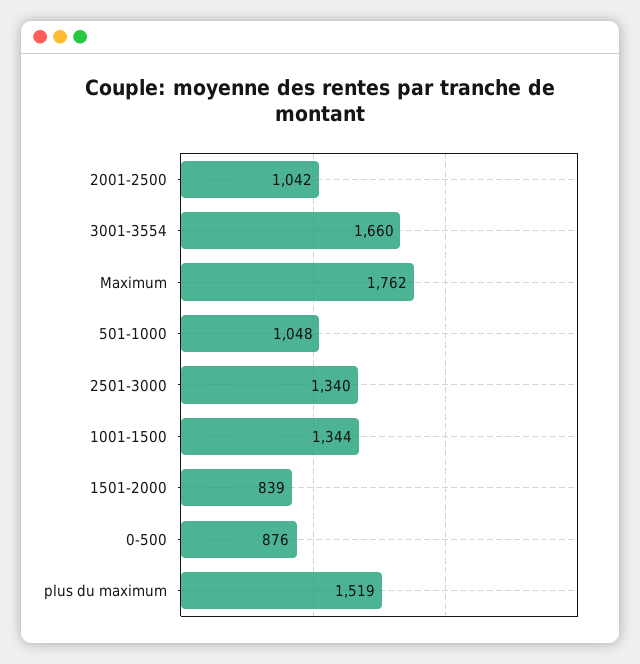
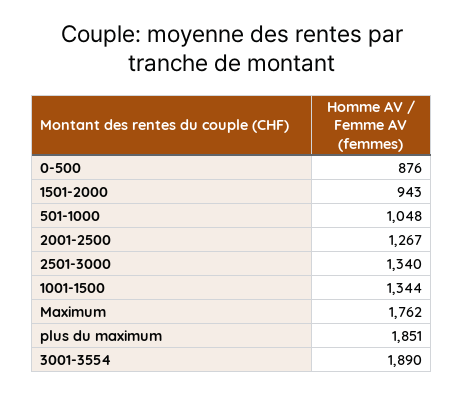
2001-2500: 1042 -> 1267
3001-3554: 1660 -> 1890
1501-2000: 839 -> 943
plus du maximum: 1519 -> 1851

